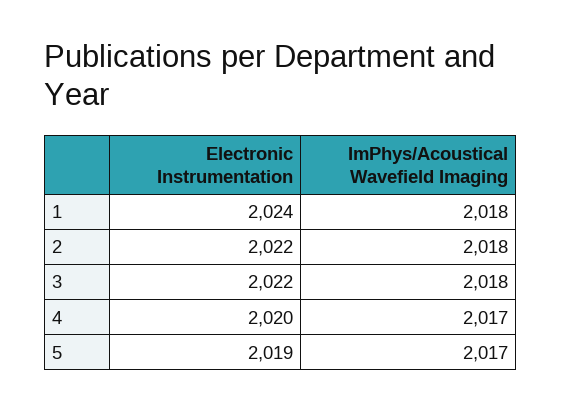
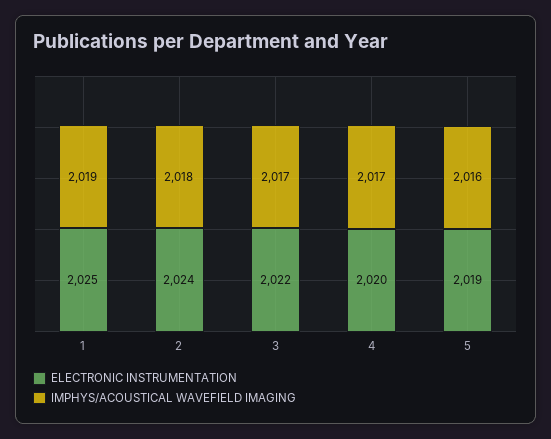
Electronic Instrumentation, 1: 2024 -> 2025
ImPhys/Acoustical Wavefield Imaging, 1: 2018 -> 2019
Electronic Instrumentation, 2: 2022 -> 2024
ImPhys/Acoustical Wavefield Imaging, 3: 2018 -> 2017
ImPhys/Acoustical Wavefield Imaging, 5: 2017 -> 2016

